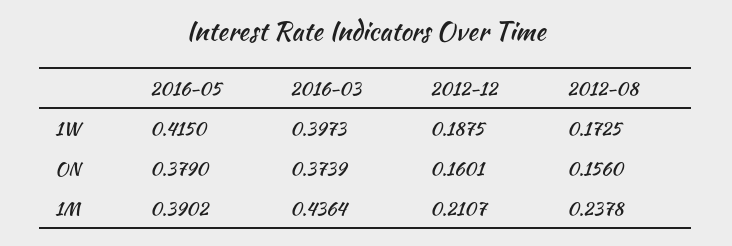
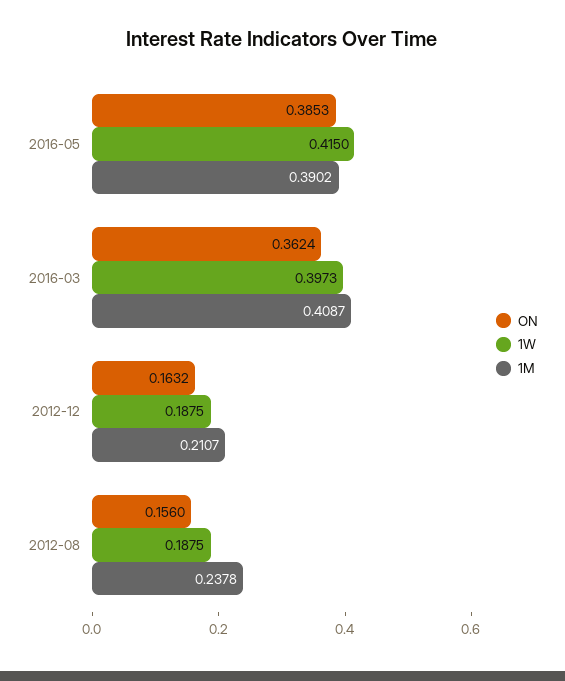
1W, 2012-08: 0.1725 -> 0.1875
ON, 2016-05: 0.379 -> 0.3853
ON, 2016-03: 0.3739 -> 0.3624
ON, 2012-12: 0.1601 -> 0.1632
1M, 2016-03: 0.4364 -> 0.4087

